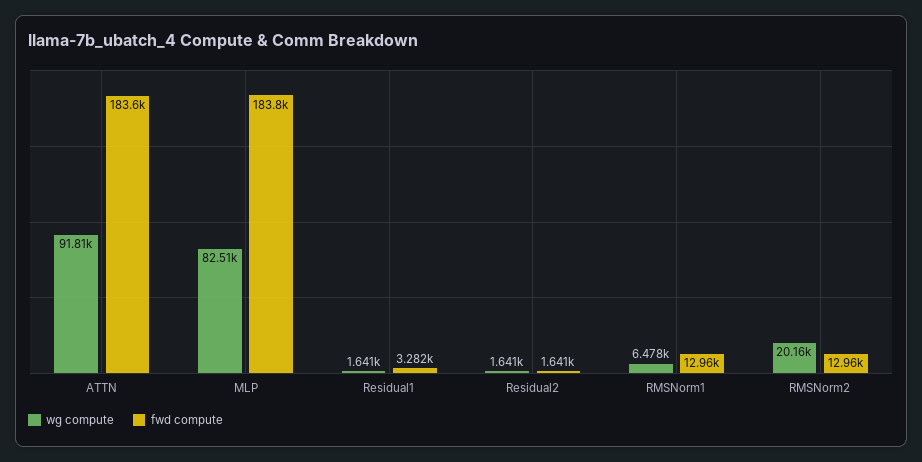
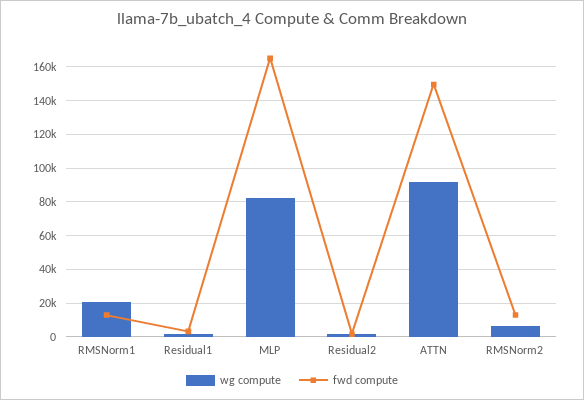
fwd compute, ATTN: 183600 -> 150000
fwd compute, MLP: 183800 -> 165000
wg compute, RMSNorm1: 6478 -> 20000
wg compute, RMSNorm2: 20160 -> 5000

